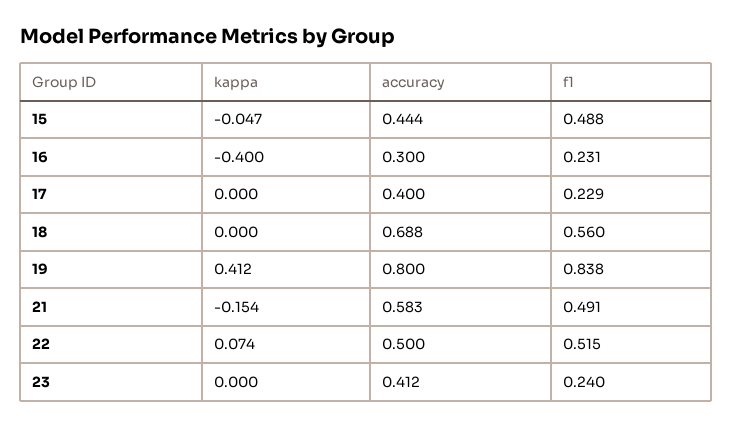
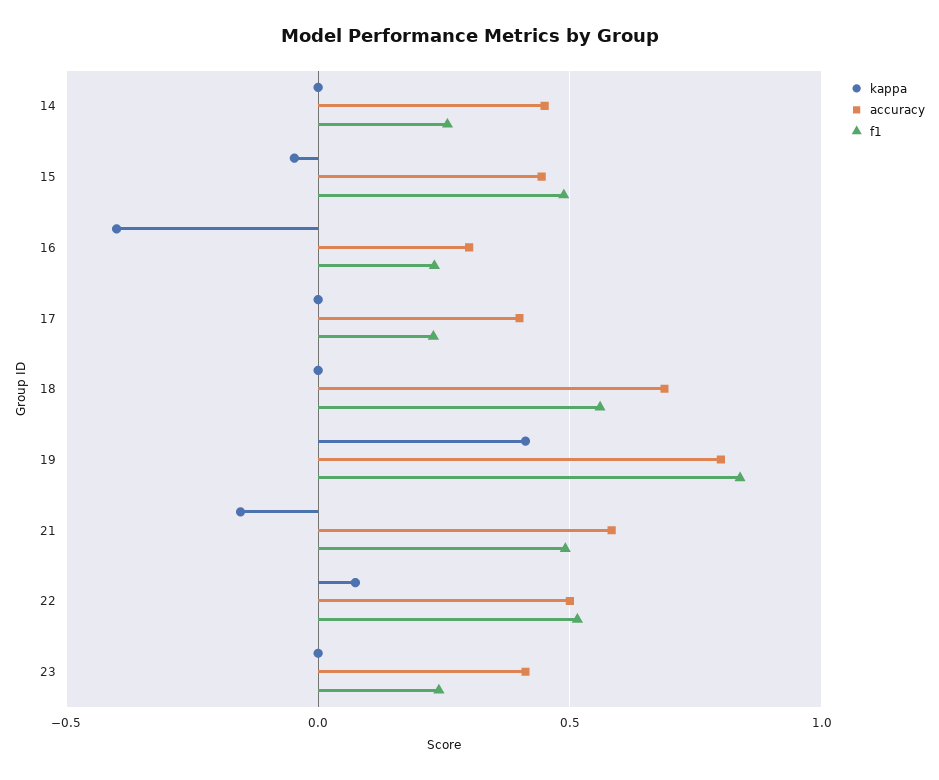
kappa, 14: none -> 0
accuracy, 14: none -> 0.45
f1, 14: none -> 0.25

